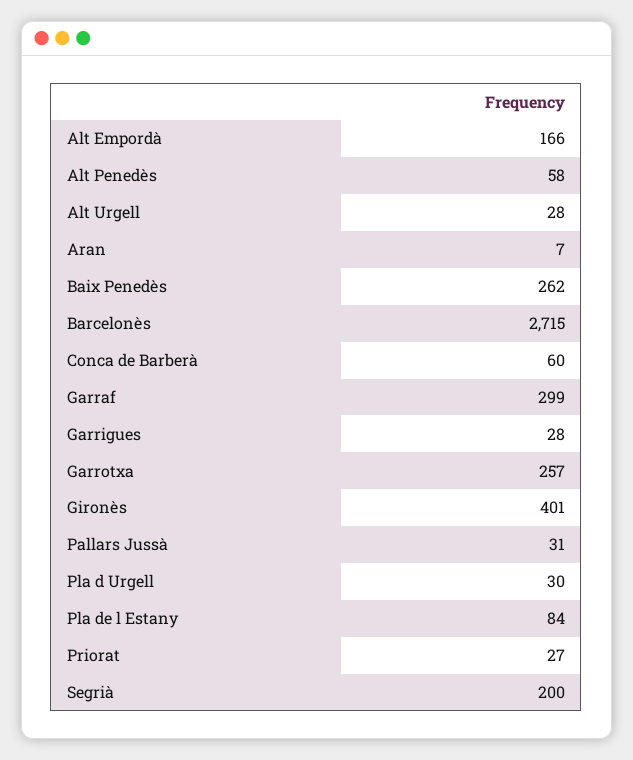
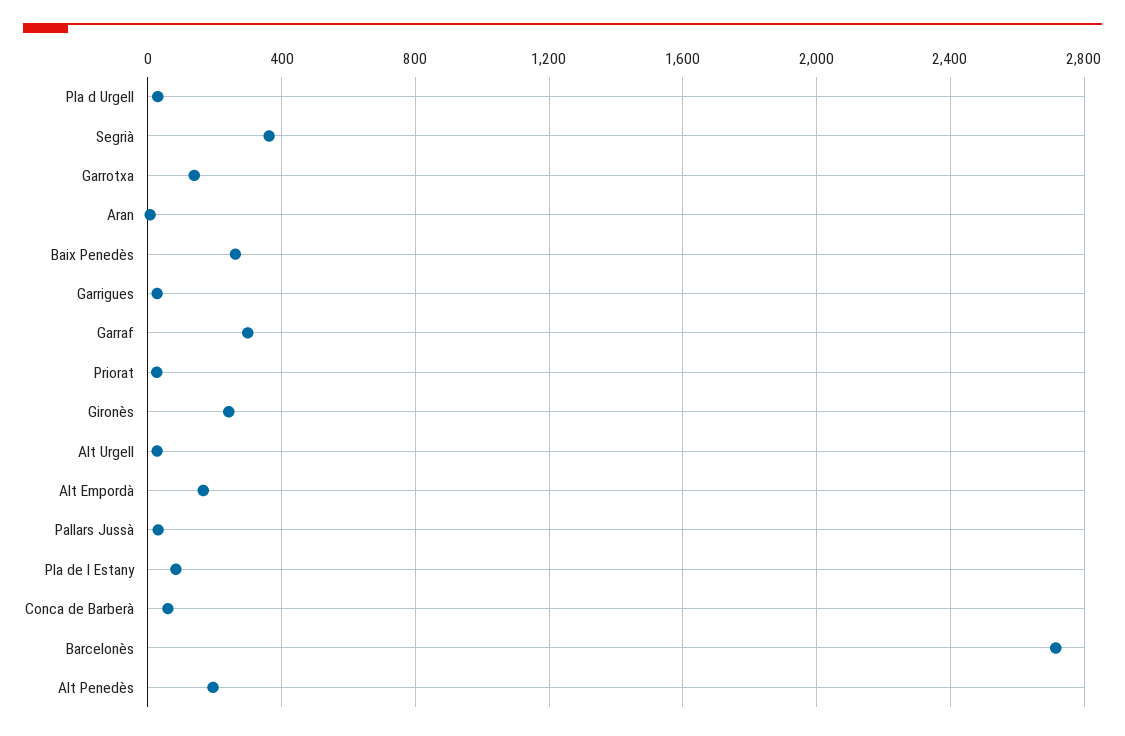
Alt Penedès: 58 -> 200
Garrotxa: 257 -> 150
Gironès: 401 -> 250
Segrià: 200 -> 350

